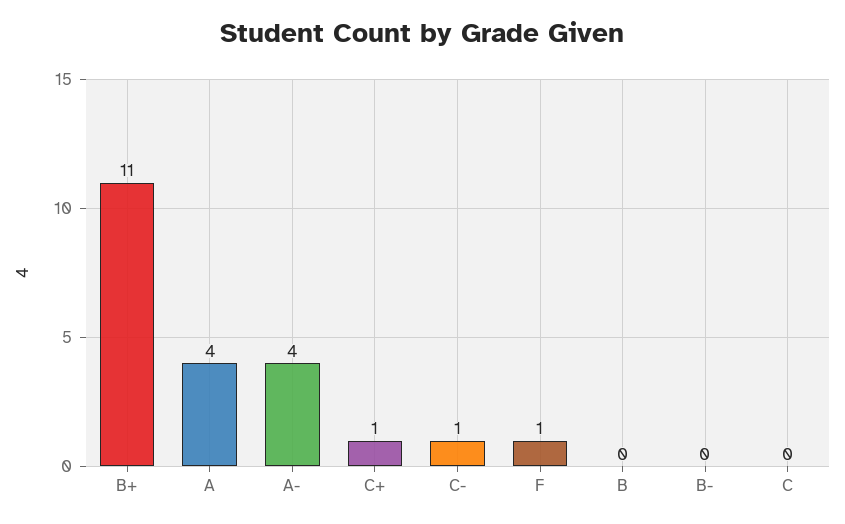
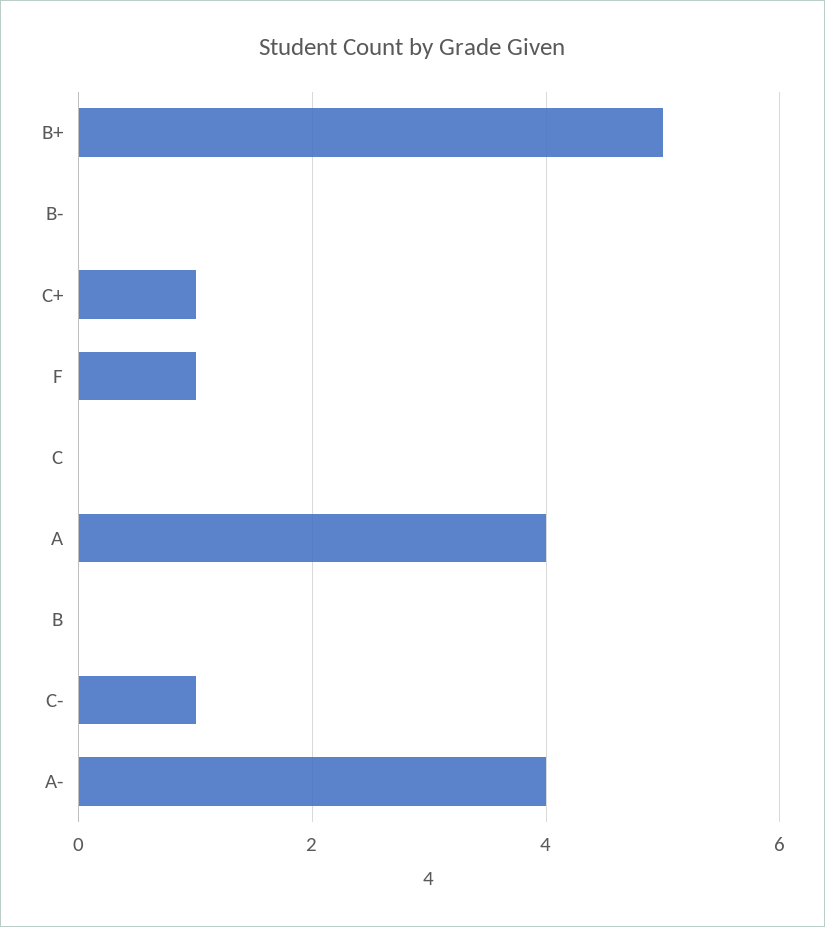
B+: 11 -> 5

